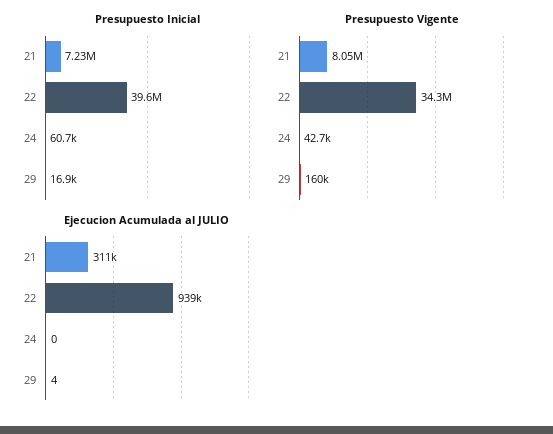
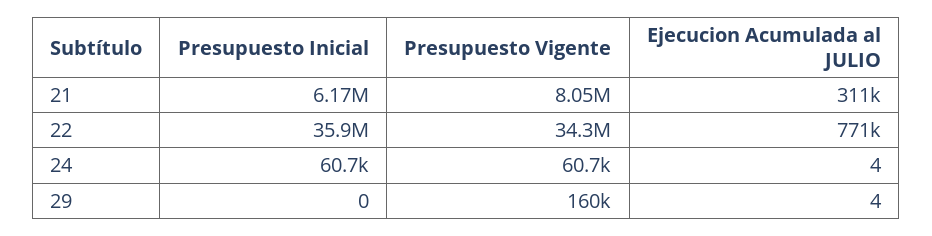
Presupuesto Inicial, 21: 7230000 -> 6170000
Presupuesto Inicial, 22: 39600000 -> 35900000
Presupuesto Inicial, 29: 16900 -> 0
Presupuesto Vigente, 24: 42700 -> 60700
Ejecucion Acumulada al JULIO, 22: 939000 -> 771000
Ejecucion Acumulada al JULIO, 24: 0 -> 4

